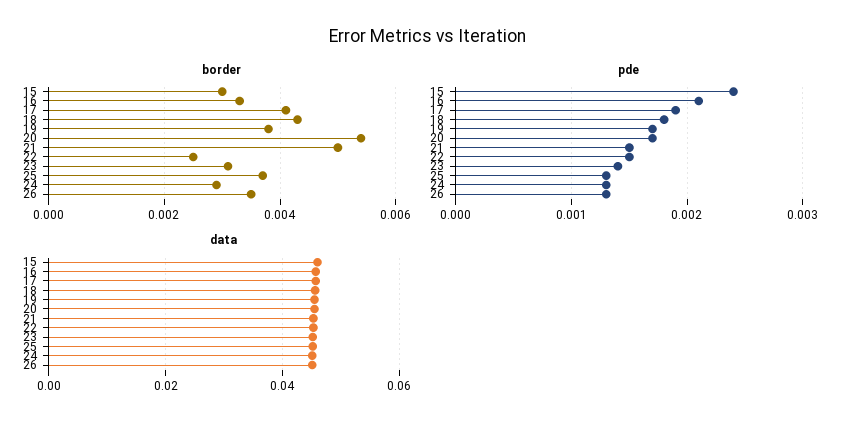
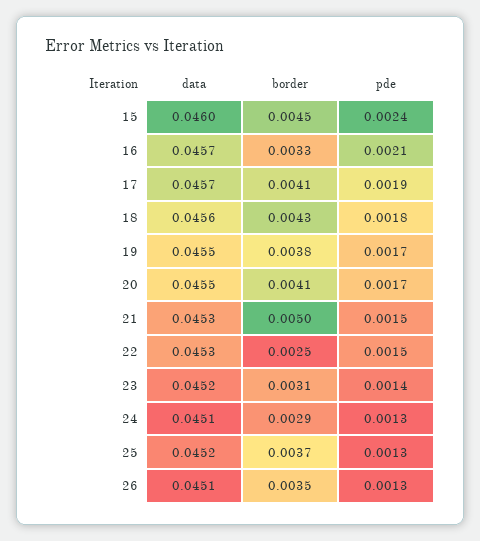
border, 15: 0.003 -> 0.0045
border, 20: 0.0055 -> 0.0041

